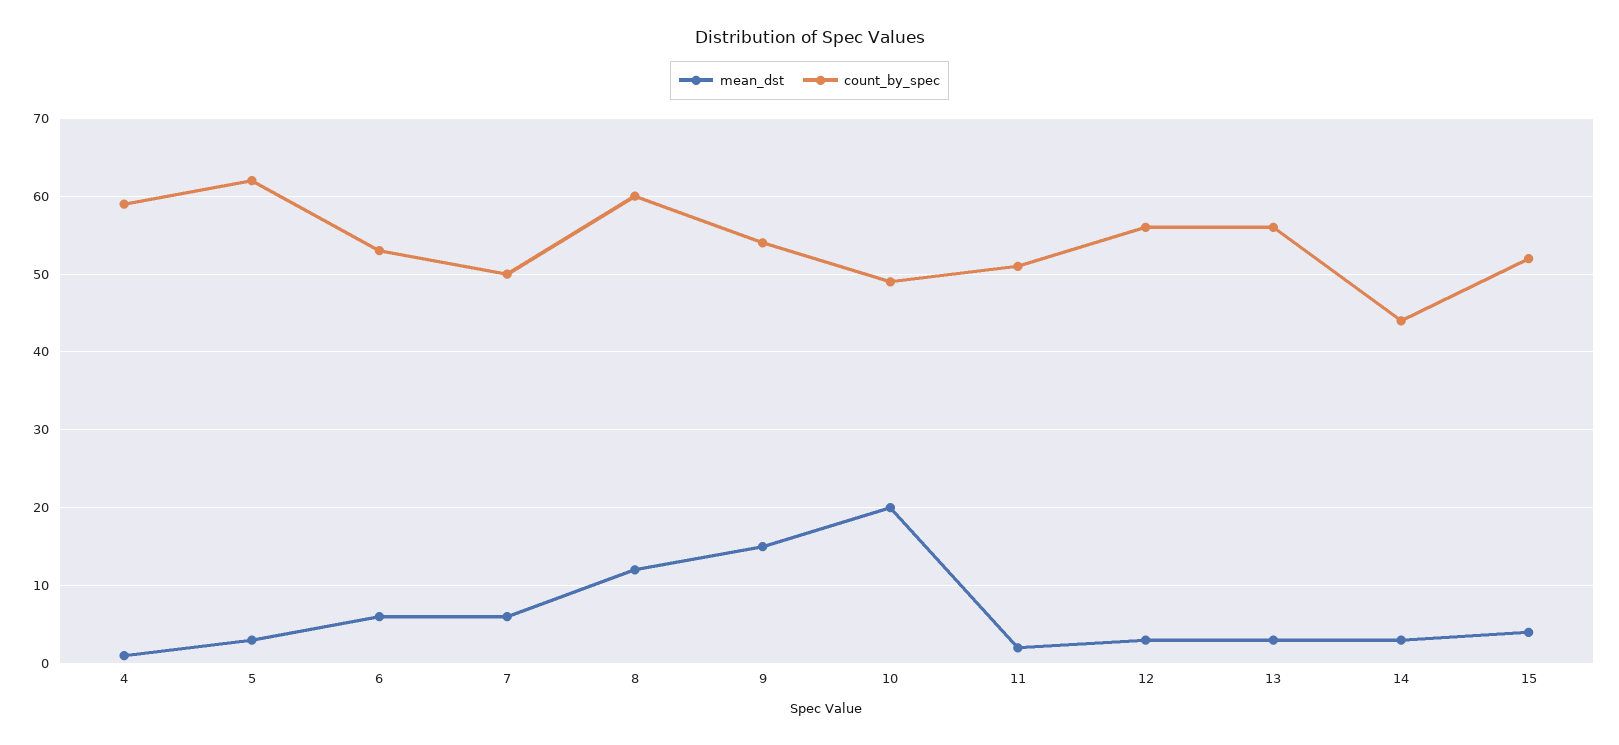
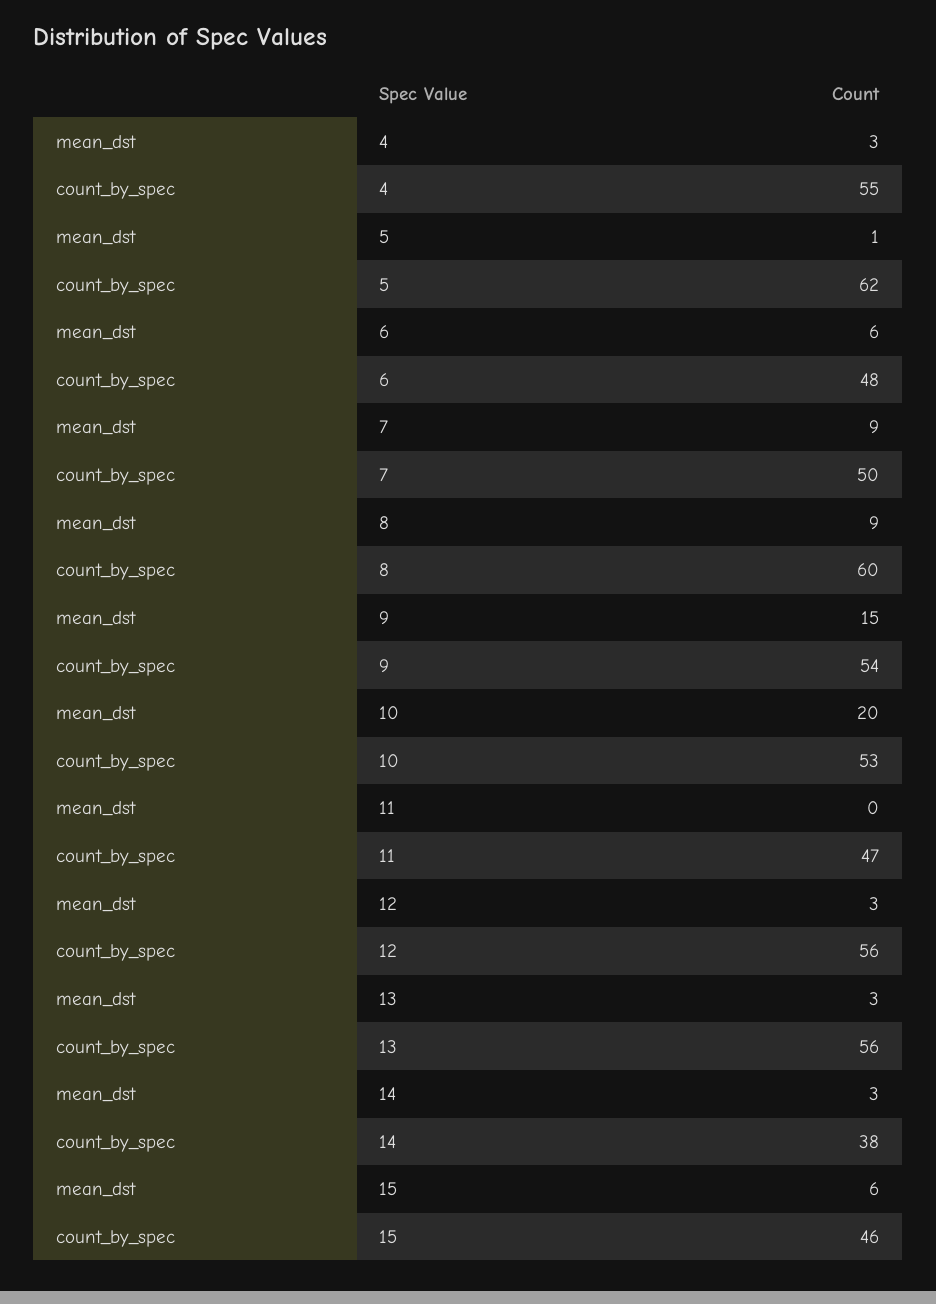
mean_dst, 4: 1 -> 3
count_by_spec, 4: 59 -> 55
mean_dst, 5: 3 -> 1
count_by_spec, 6: 53 -> 48
mean_dst, 7: 6 -> 9
mean_dst, 8: 12 -> 9
count_by_spec, 10: 49 -> 53
mean_dst, 11: 2 -> 0
count_by_spec, 11: 51 -> 47
count_by_spec, 14: 44 -> 38
mean_dst, 15: 4 -> 6
count_by_spec, 15: 52 -> 46

